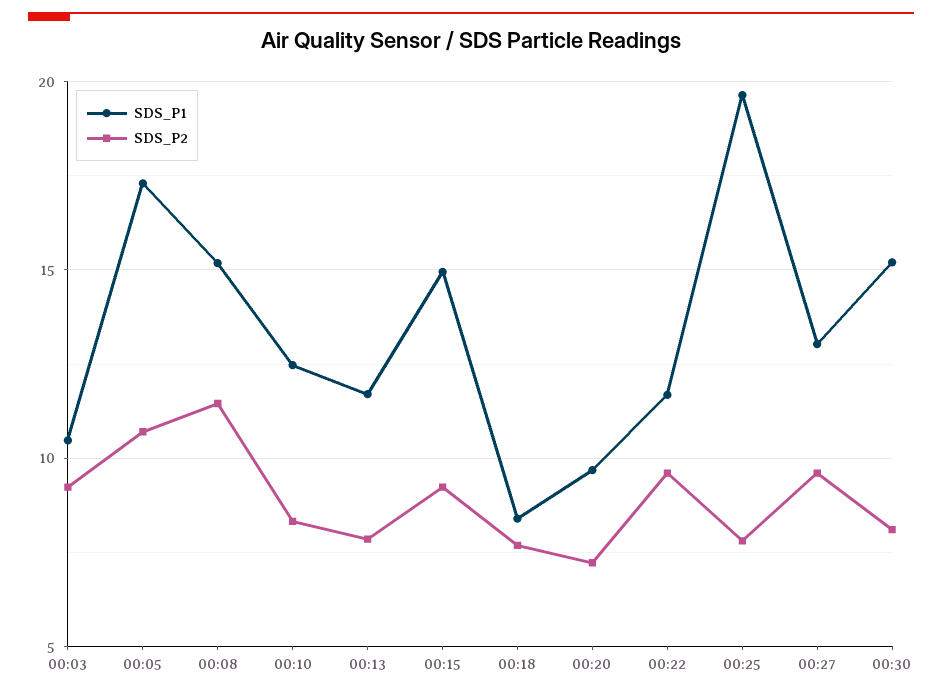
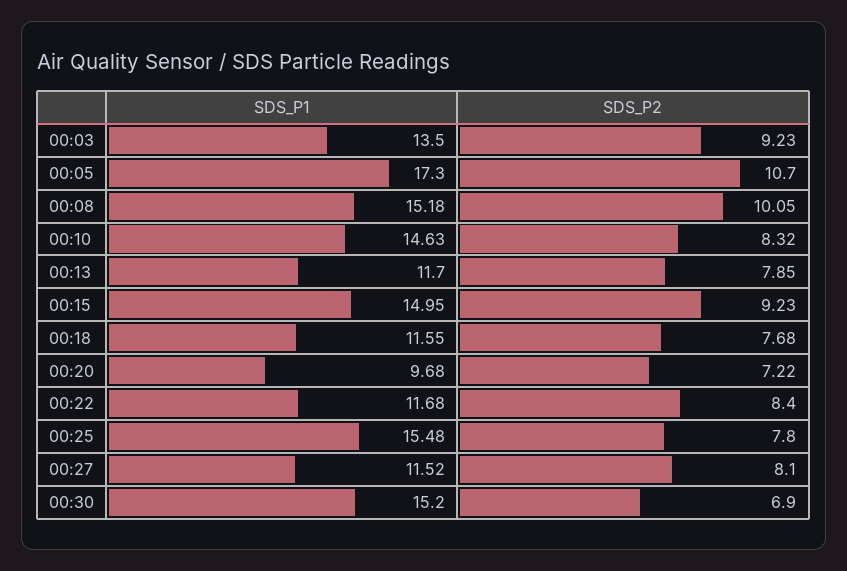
SDS_P1, 00:03: 10.5 -> 13.5
SDS_P2, 00:08: 11.5 -> 10.05
SDS_P1, 00:10: 12.5 -> 14.63
SDS_P1, 00:18: 8.5 -> 11.55
SDS_P2, 00:22: 9.5 -> 8.4
SDS_P1, 00:25: 19.5 -> 15.48
SDS_P1, 00:27: 13 -> 11.52
SDS_P2, 00:27: 9.5 -> 8.1
SDS_P2, 00:30: 8 -> 6.9

